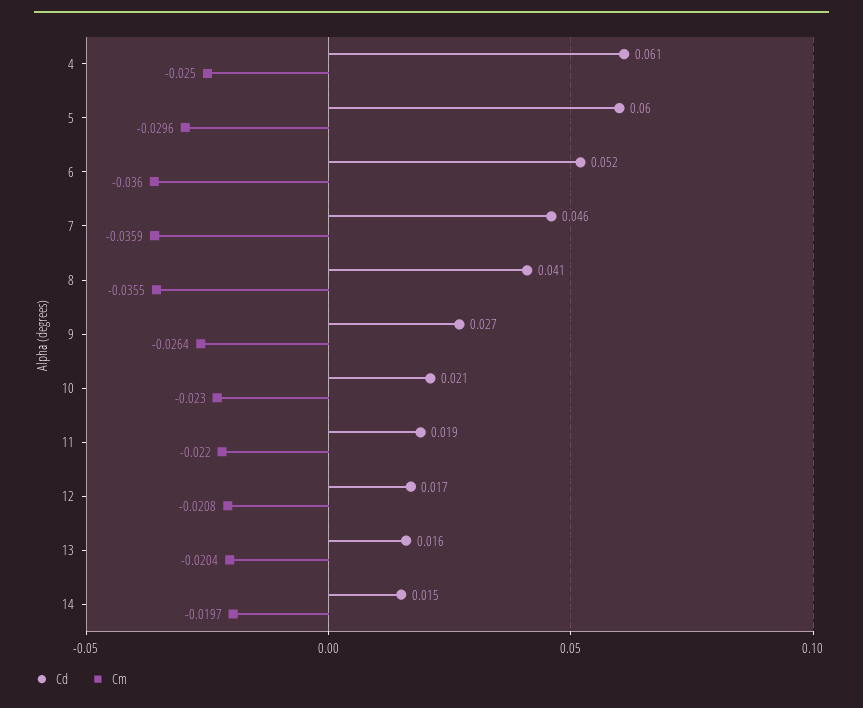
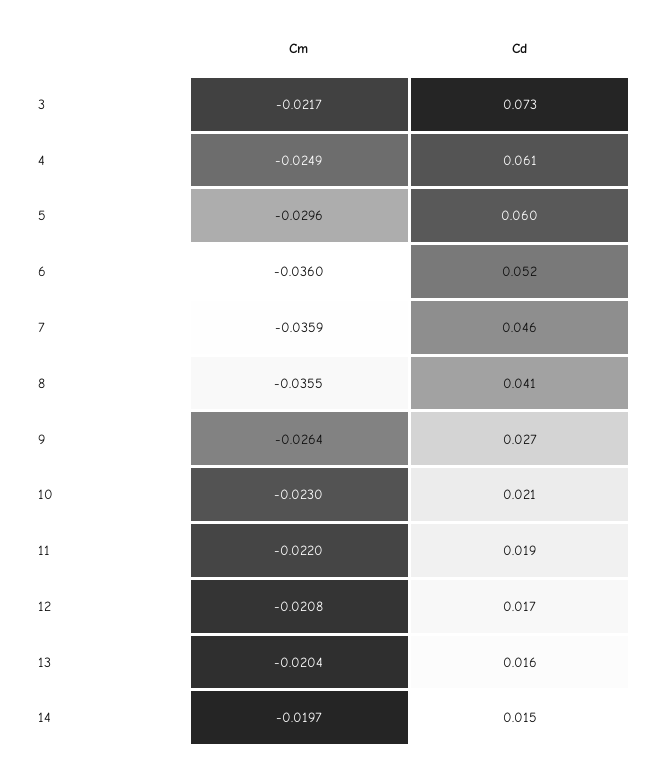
Cm, 4: -0.025 -> -0.0249
Cm, 3: none -> -0.0217
Cd, 3: none -> 0.073

